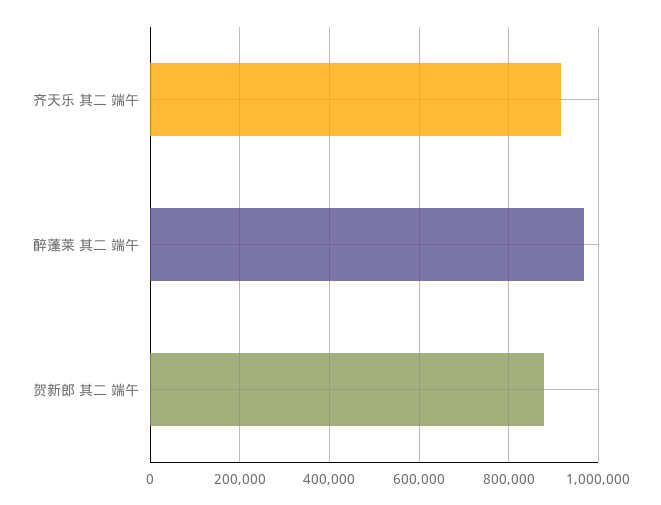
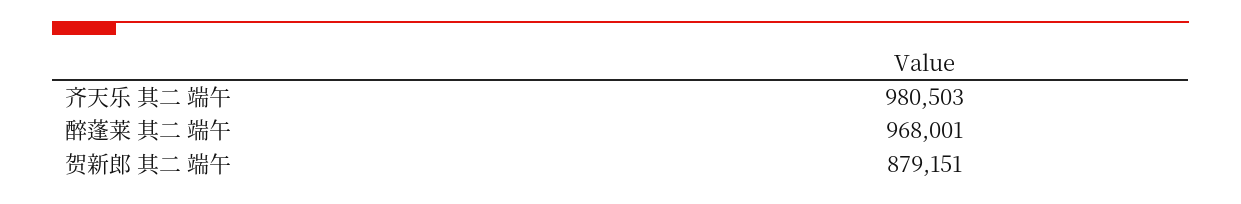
齐天乐 其二 端午: 920000 -> 980503

